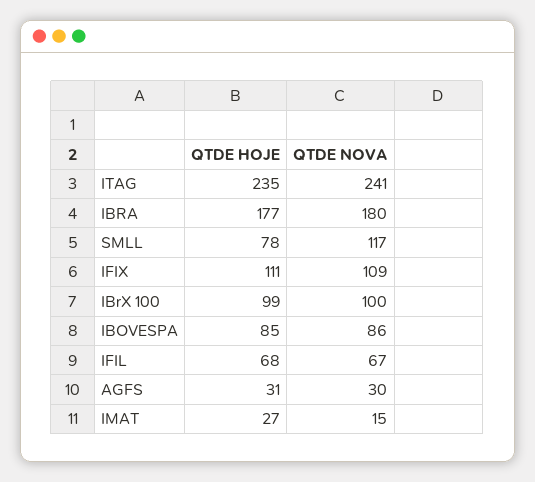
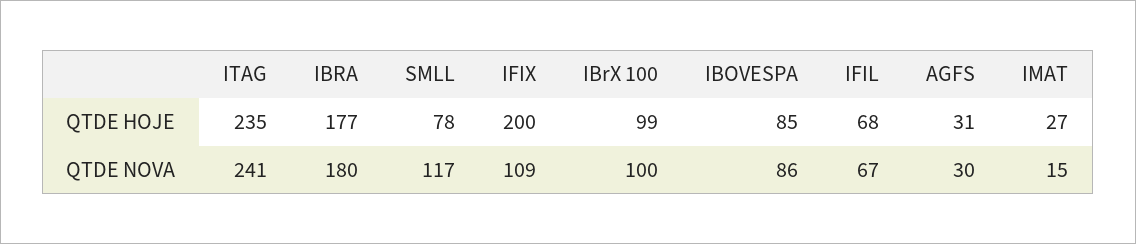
QTDE HOJE, IFIX: 111 -> 200

